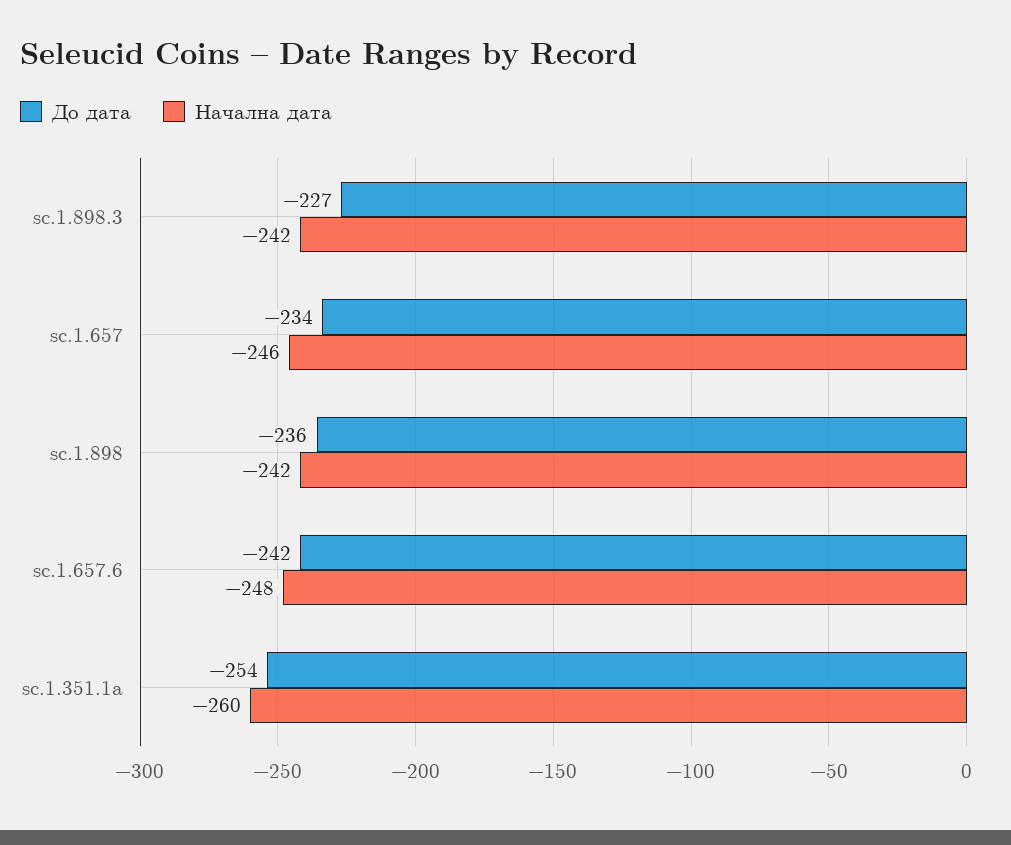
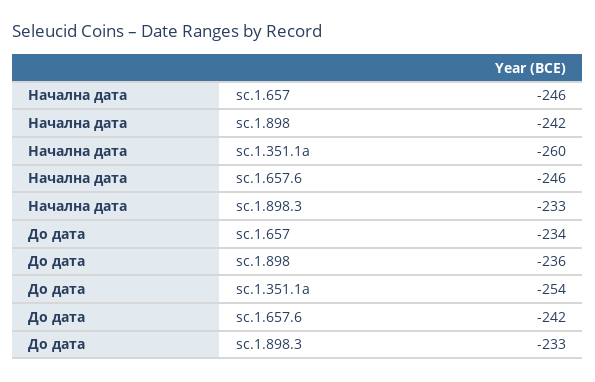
До дата, sc.1.898.3: -227 -> -233
Начална дата, sc.1.898.3: -242 -> -233
Начална дата, sc.1.657.6: -248 -> -246

